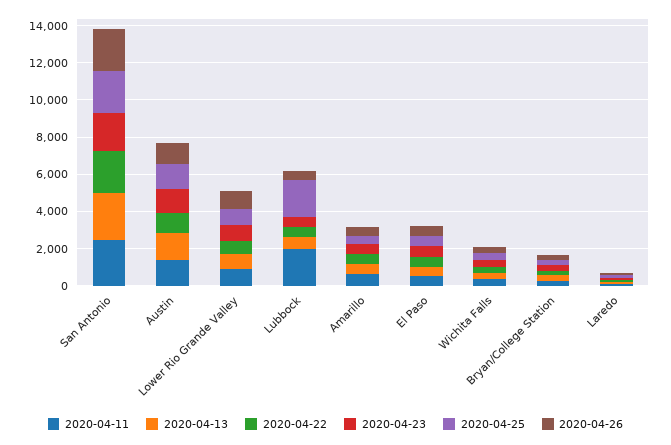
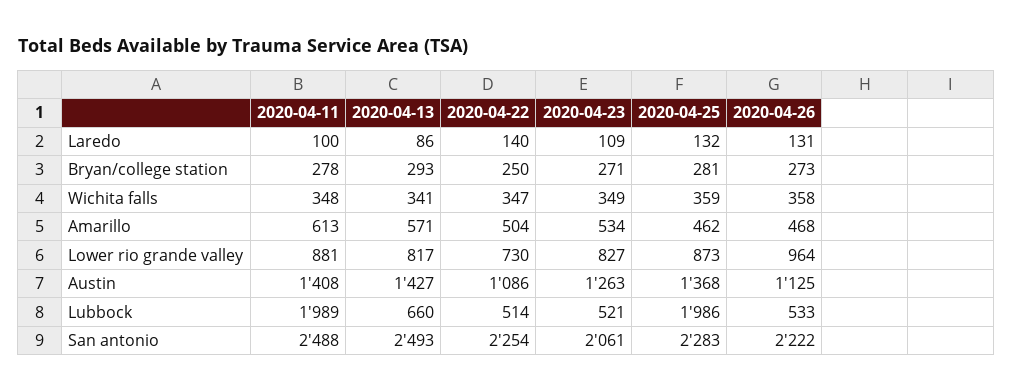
2020-04-11, El Paso: 500 -> none
2020-04-13, El Paso: 500 -> none
2020-04-22, El Paso: 500 -> none
2020-04-23, El Paso: 500 -> none
2020-04-25, El Paso: 500 -> none
2020-04-26, El Paso: 500 -> none

